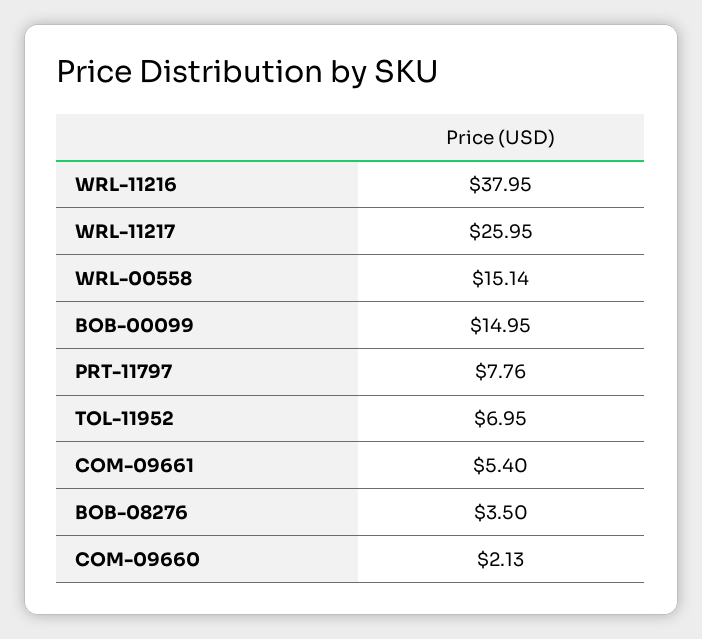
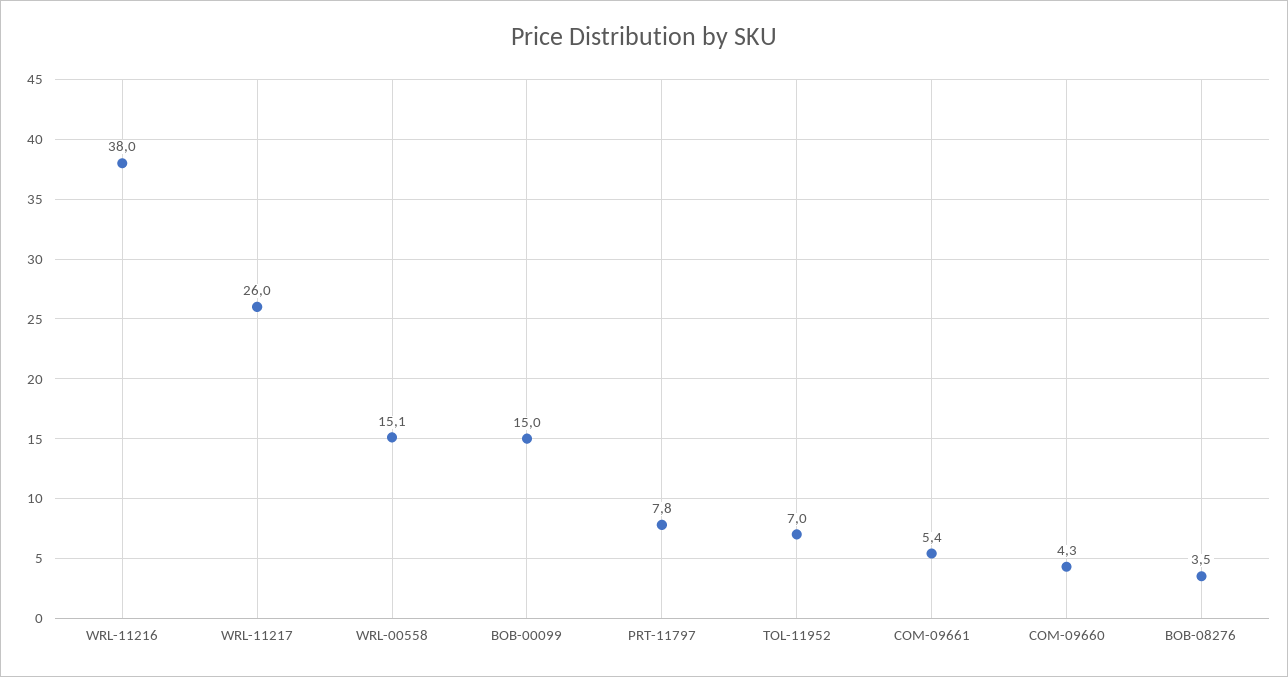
COM-09660: 2.13 -> 4.3

